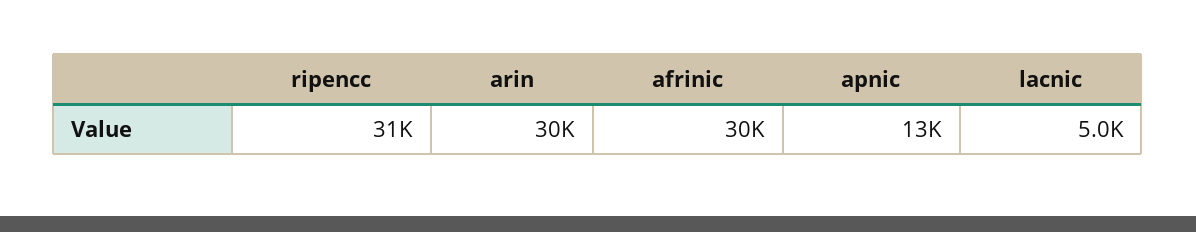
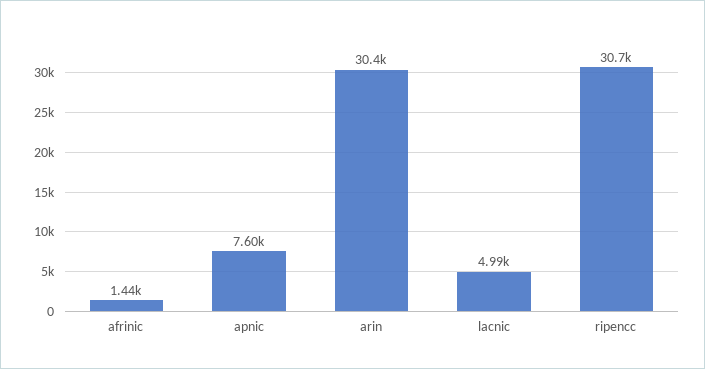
afrinic: 30000 -> 1440
apnic: 13000 -> 7600

